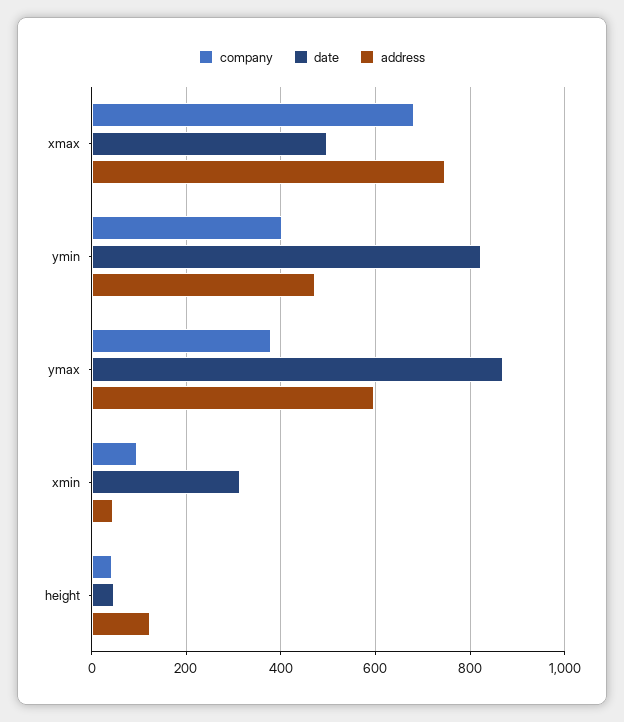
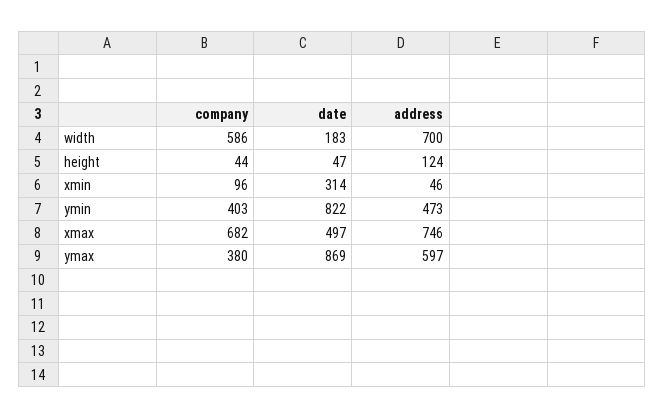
company, width: none -> 586
date, width: none -> 183
address, width: none -> 700

